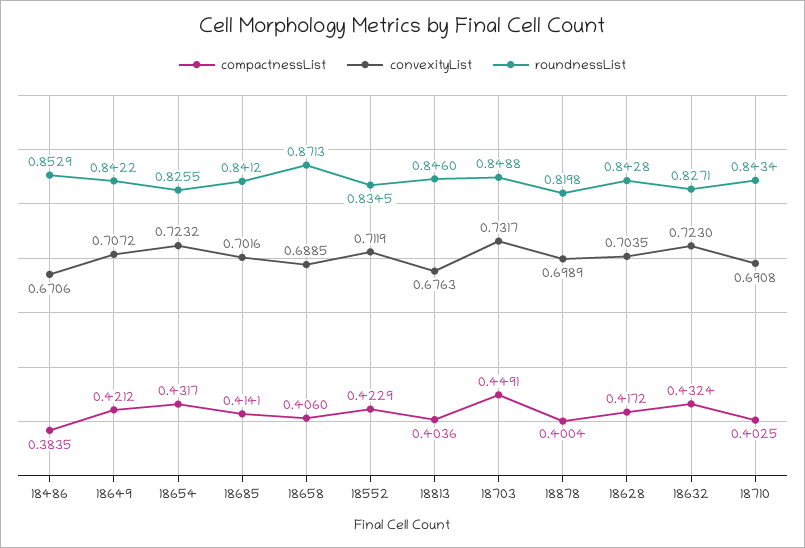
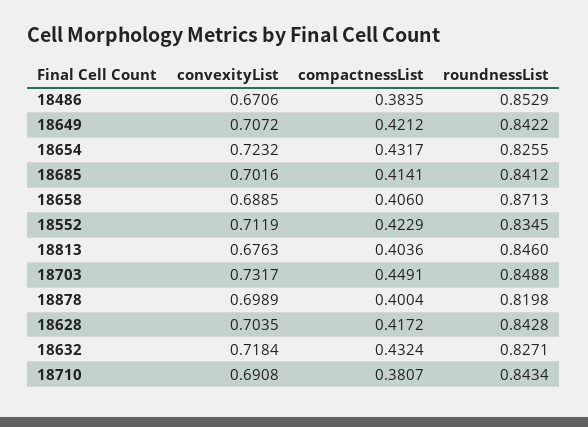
convexityList, 18632: 0.723 -> 0.7184
compactnessList, 18710: 0.4025 -> 0.3807

